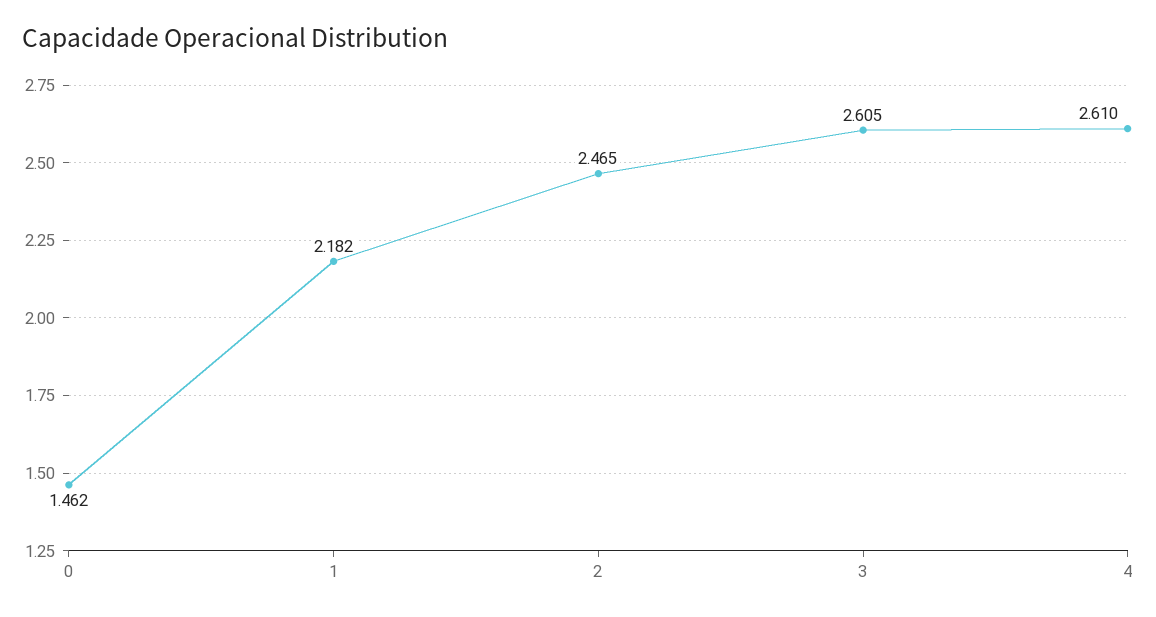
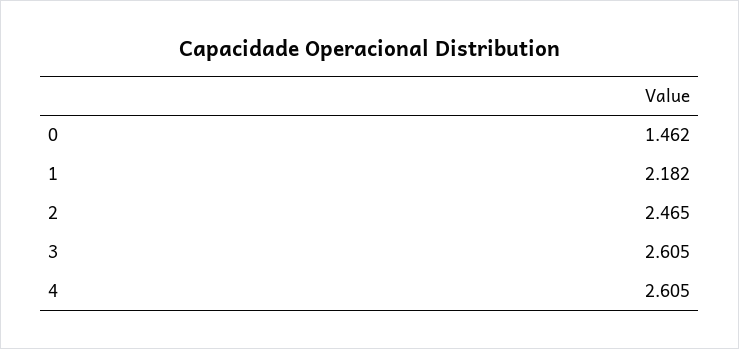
4: 2.61 -> 2.605

